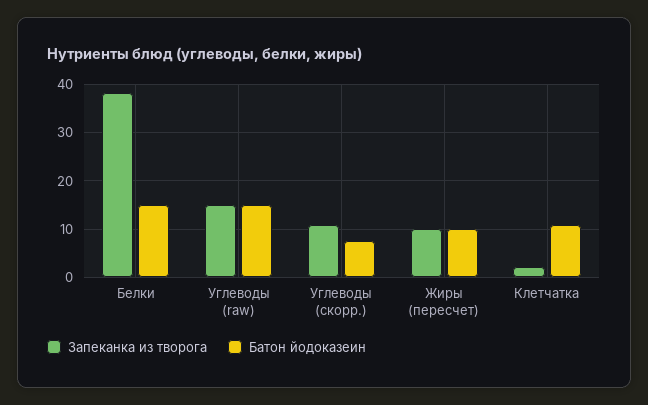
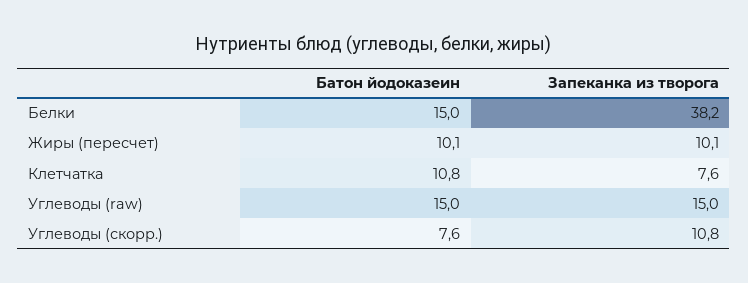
Запеканка из творога, Клетчатка: 2 -> 7.6

